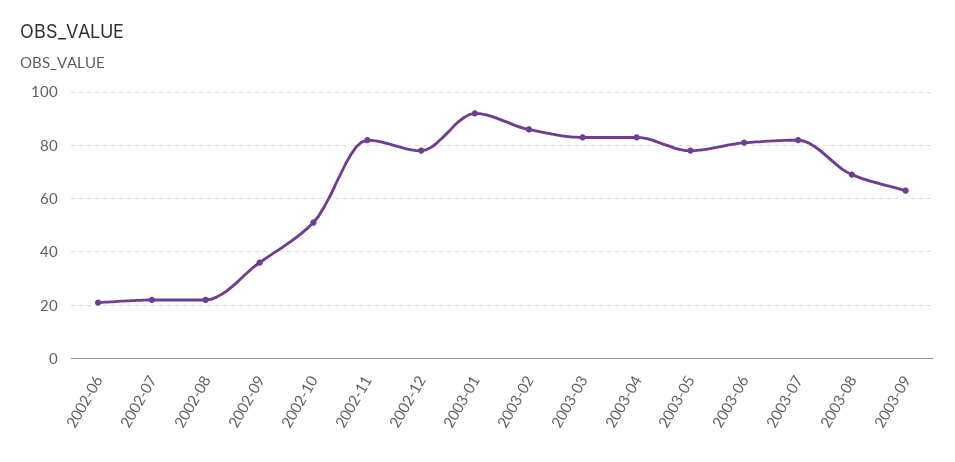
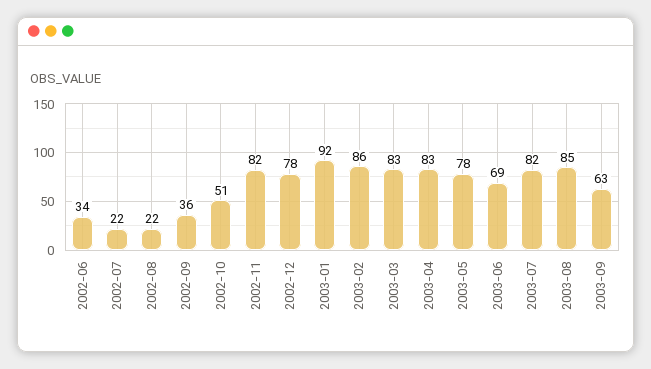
2002-06: 20 -> 34
2003-06: 80 -> 69
2003-08: 70 -> 85

